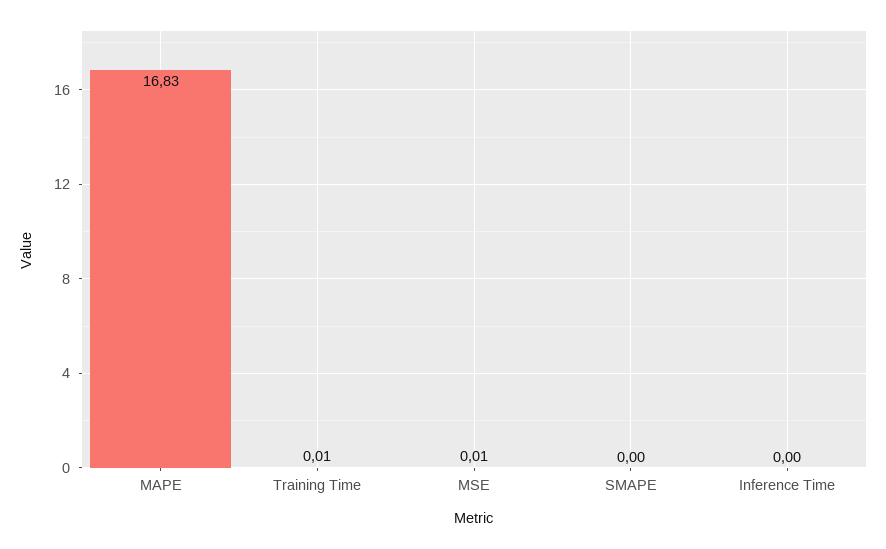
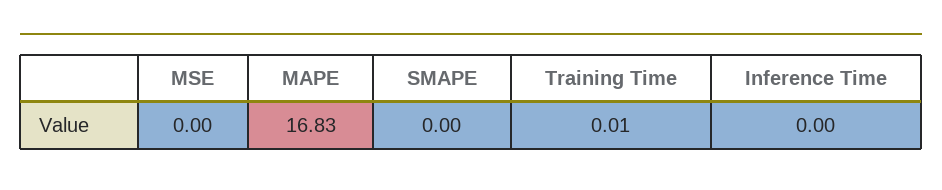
MSE: 0.01 -> 0

